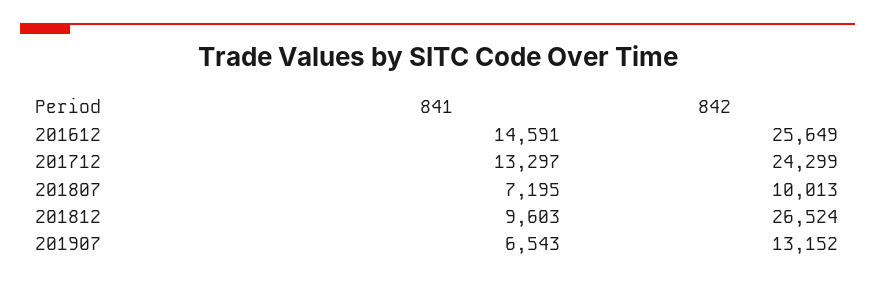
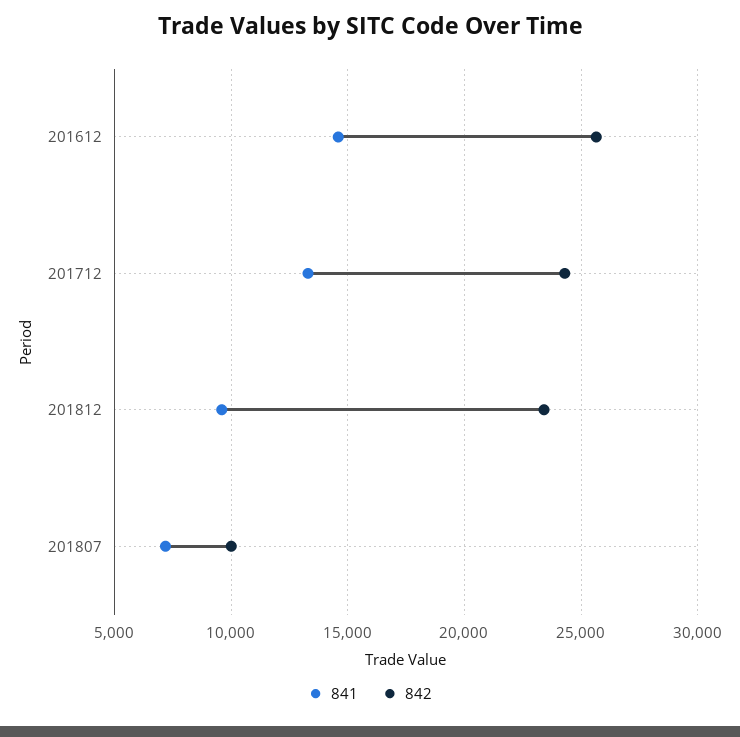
842, 201812: 26524 -> 23500
841, 201907: 6543 -> none
842, 201907: 13152 -> none

